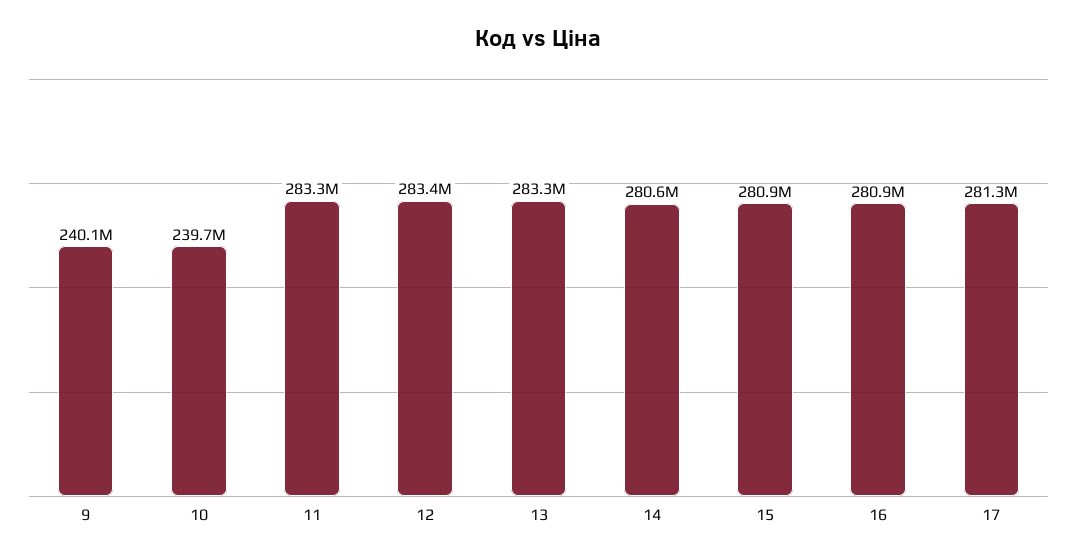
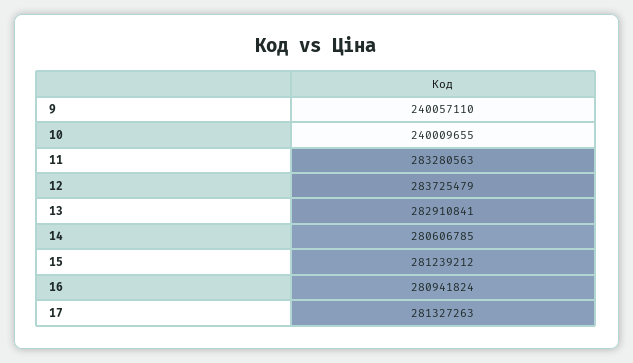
10: 239700000 -> 240009655
12: 283400000 -> 283725479
13: 283300000 -> 282910841
15: 280900000 -> 281239212

